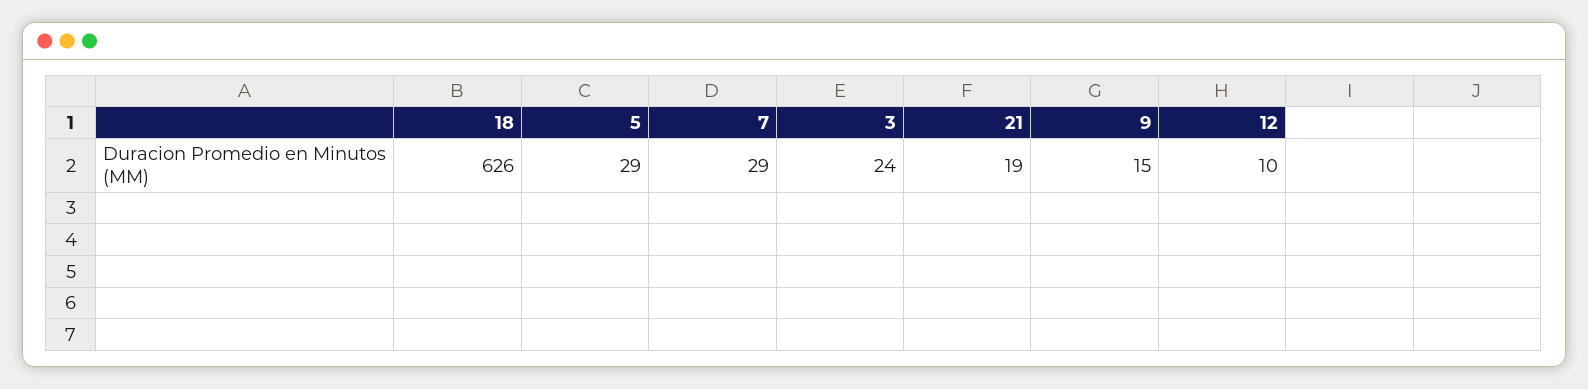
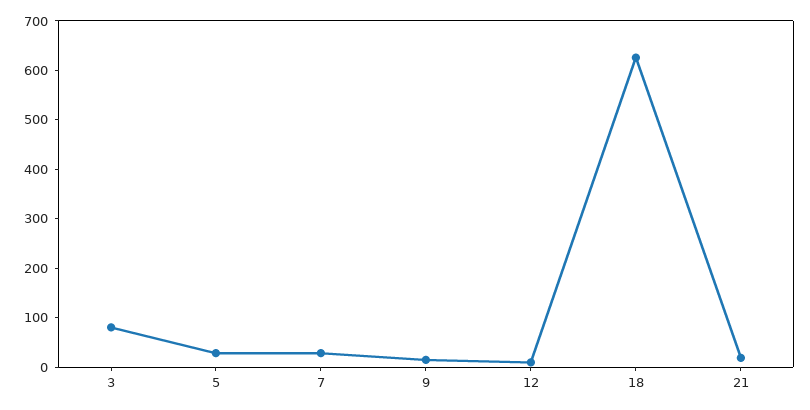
3: 24 -> 80

